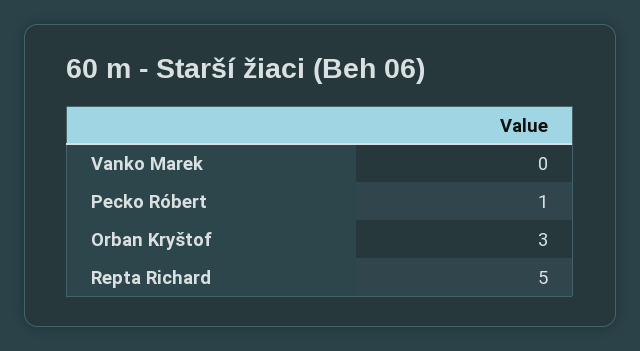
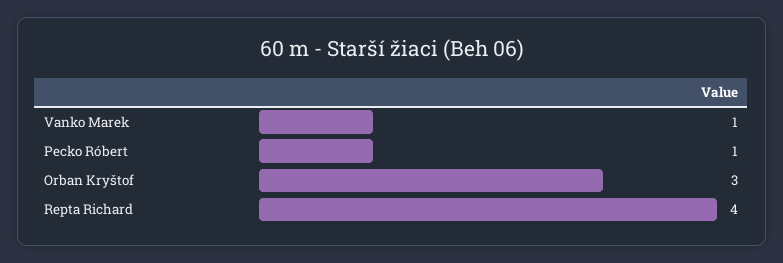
Vanko Marek: 0 -> 1
Repta Richard: 5 -> 4

